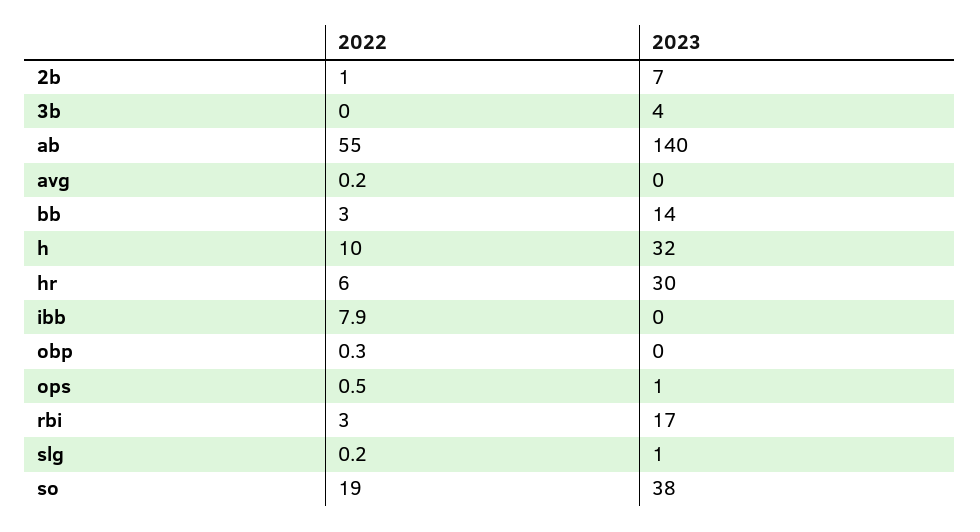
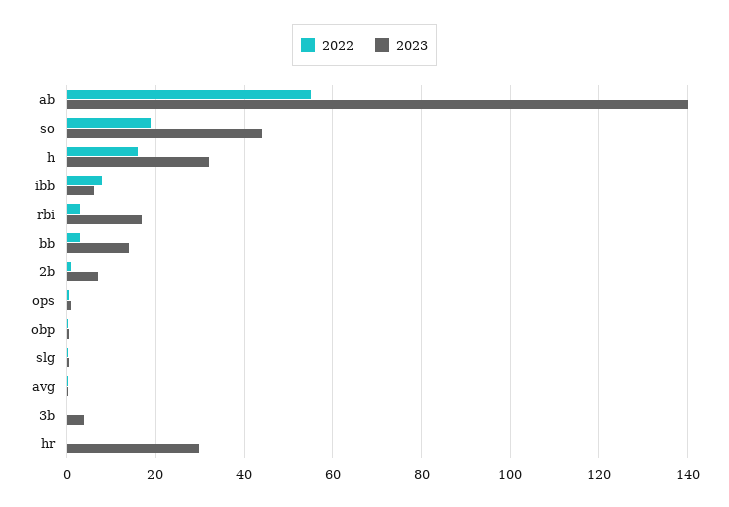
2022, h: 10 -> 16
2022, hr: 6 -> 0
2023, ibb: 0 -> 6
2023, so: 38 -> 44

